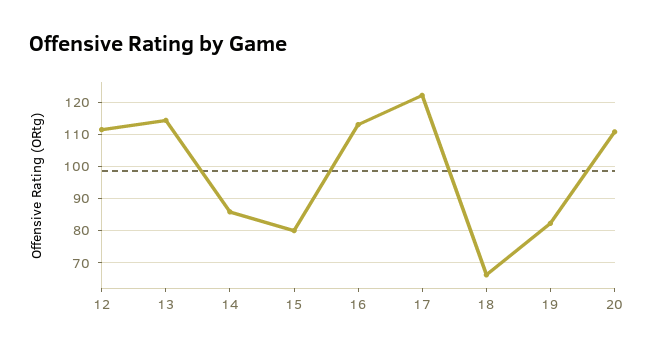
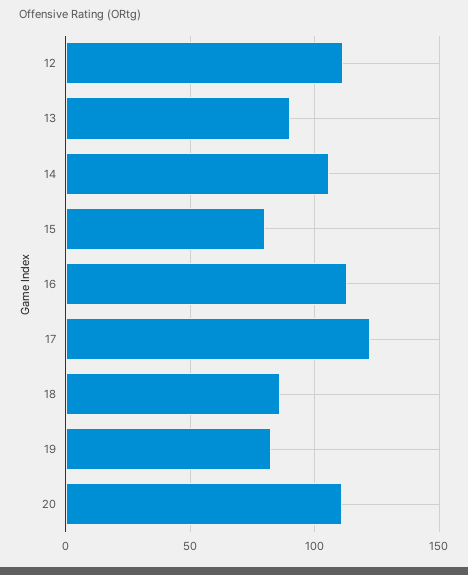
13: 114 -> 90
14: 86 -> 105
18: 66 -> 85

